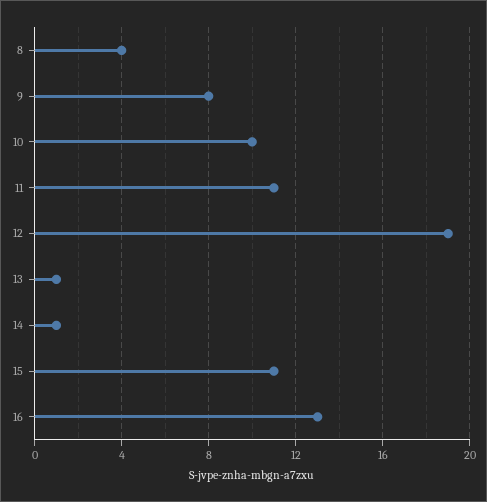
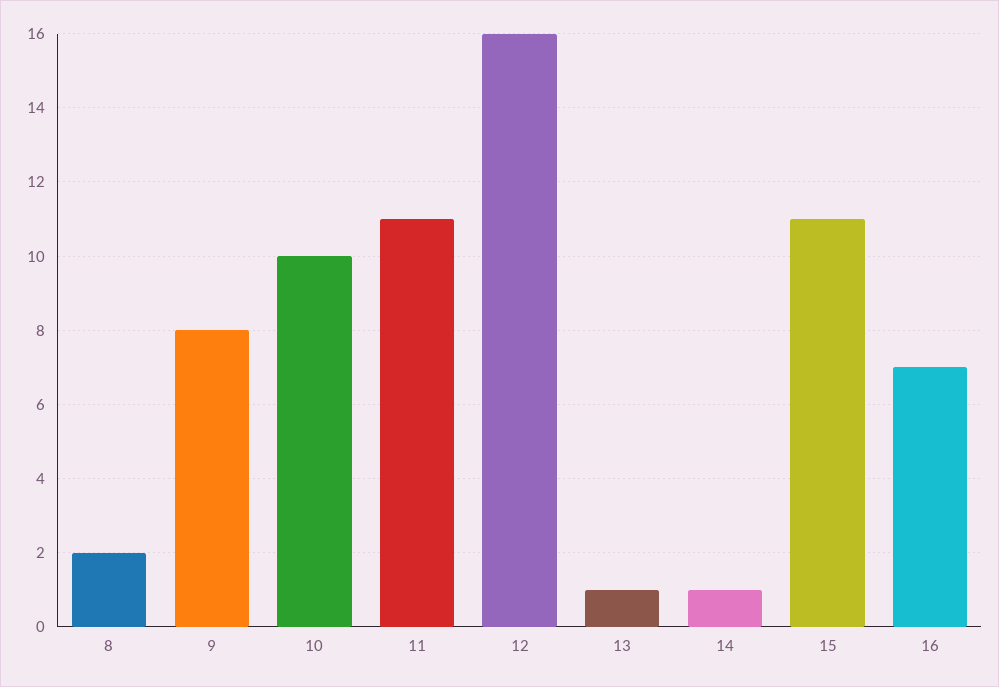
8: 4 -> 2
12: 19 -> 16
16: 13 -> 7

